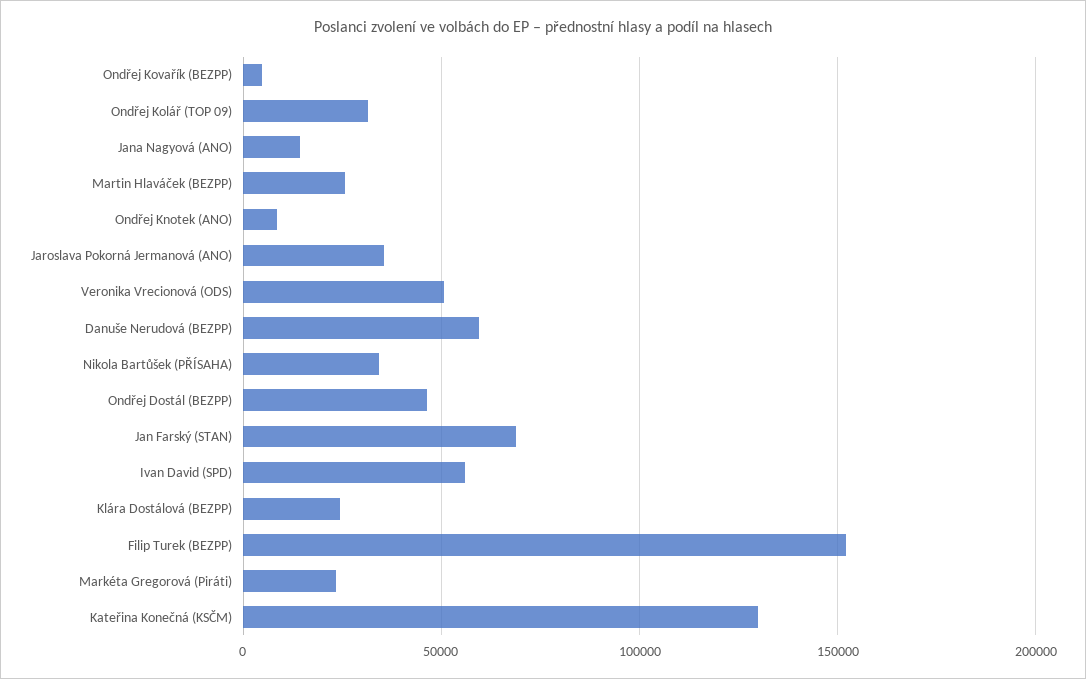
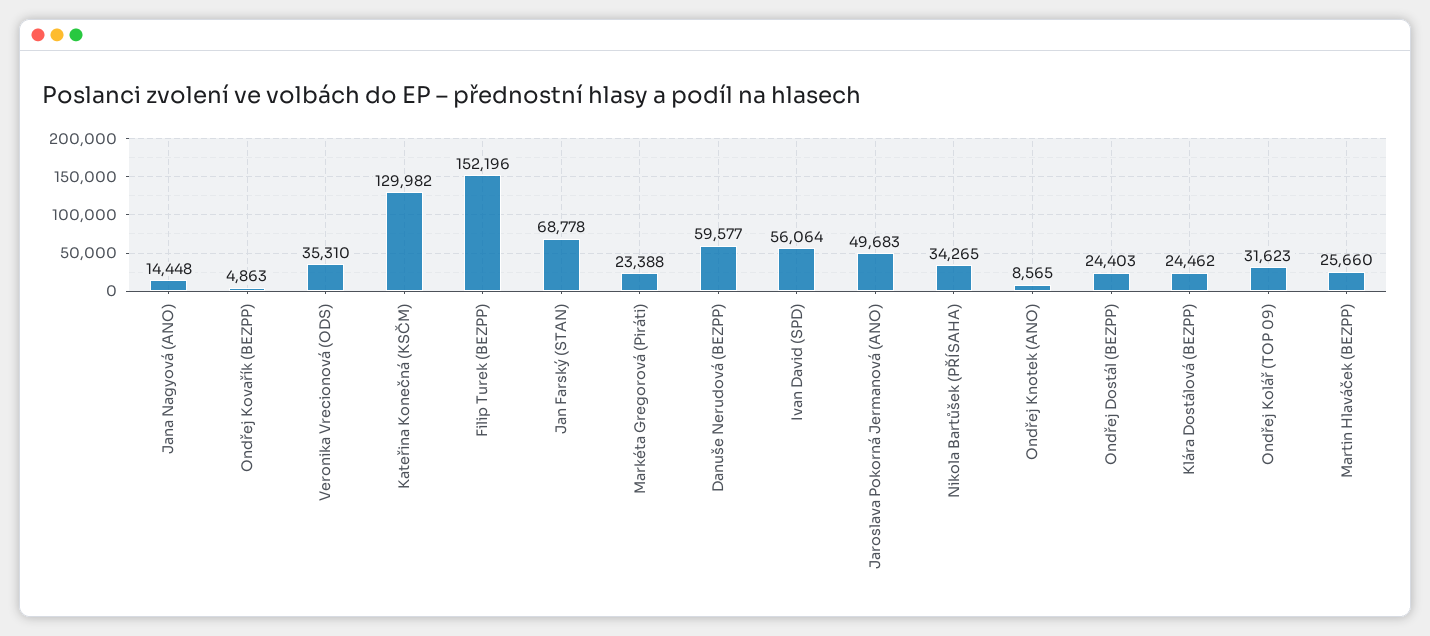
Jaroslava Pokorná Jermanová (ANO): 35000 -> 49683
Veronika Vrecionová (ODS): 50000 -> 35310
Ondřej Dostál (BEZPP): 45000 -> 24403

